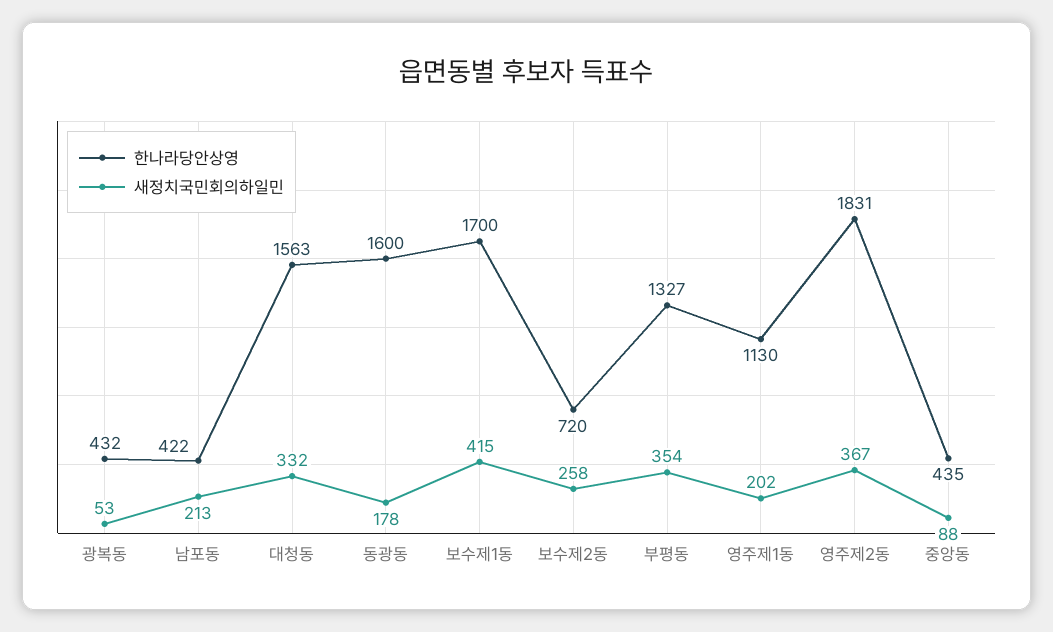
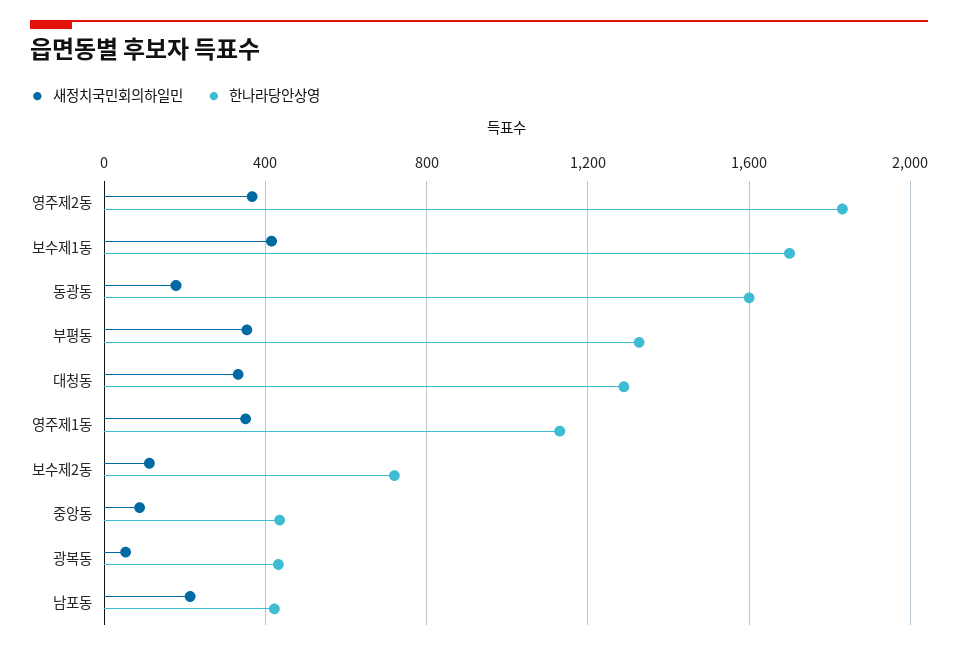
한나라당안상영, 대청동: 1563 -> 1300
새정치국민회의하일민, 보수제2동: 258 -> 100
새정치국민회의하일민, 영주제1동: 202 -> 350

